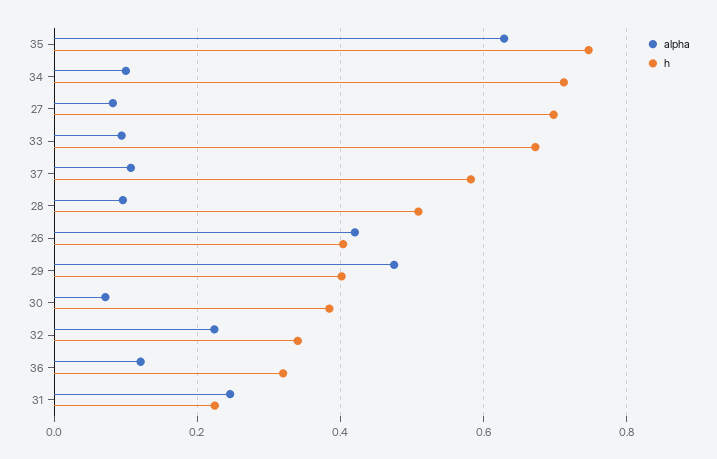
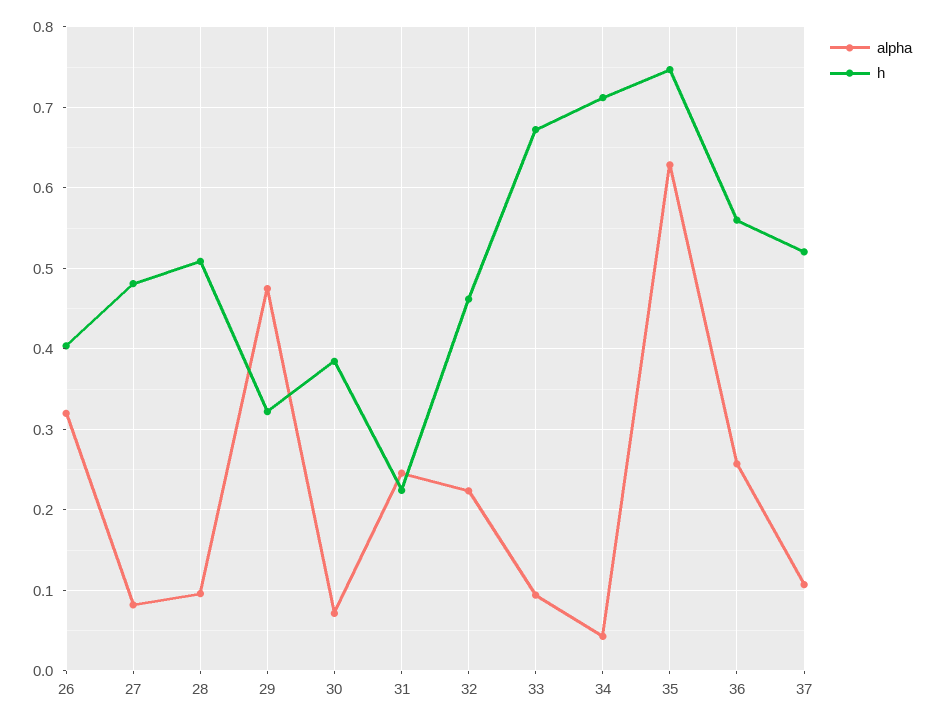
alpha, 34: 0.1 -> 0.04
h, 27: 0.7 -> 0.48
h, 37: 0.58 -> 0.52
alpha, 26: 0.42 -> 0.32
h, 29: 0.4 -> 0.32
h, 32: 0.34 -> 0.46
alpha, 36: 0.12 -> 0.26
h, 36: 0.32 -> 0.56

